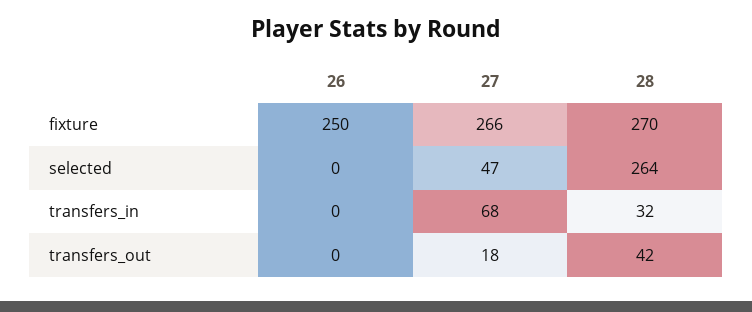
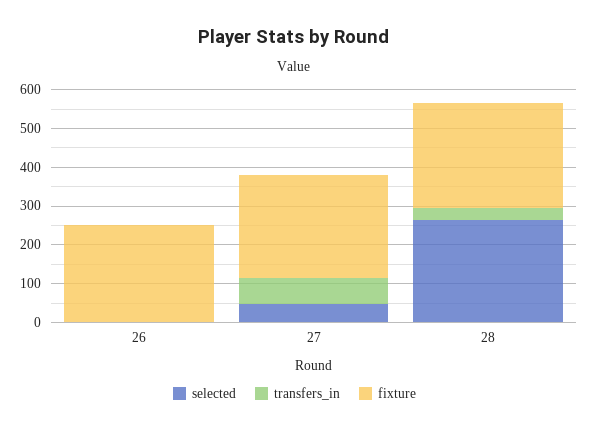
transfers_out, 26: 0 -> none
transfers_out, 27: 18 -> none
transfers_out, 28: 42 -> none

